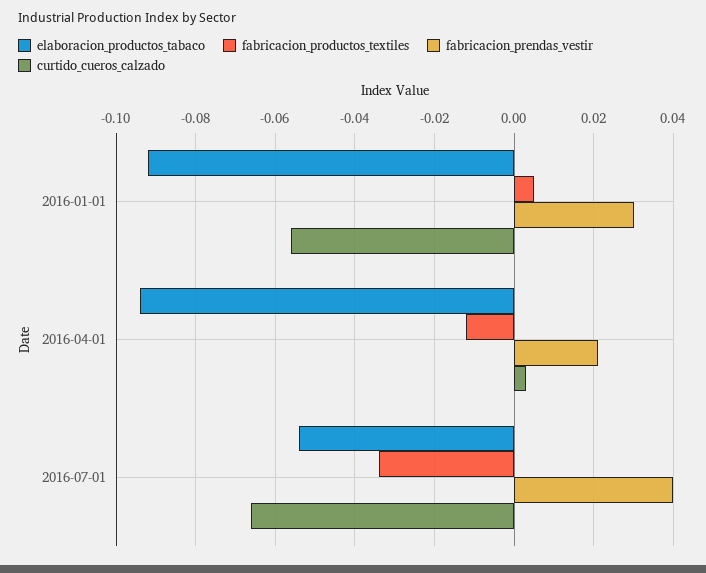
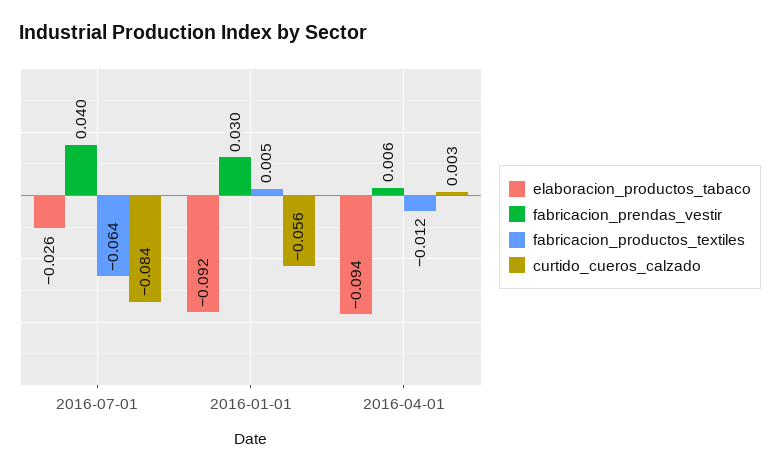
fabricacion_prendas_vestir, 2016-04-01: 0.02 -> 0.006
elaboracion_productos_tabaco, 2016-07-01: -0.055 -> -0.026
fabricacion_productos_textiles, 2016-07-01: -0.035 -> -0.064
curtido_cueros_calzado, 2016-07-01: -0.065 -> -0.084

